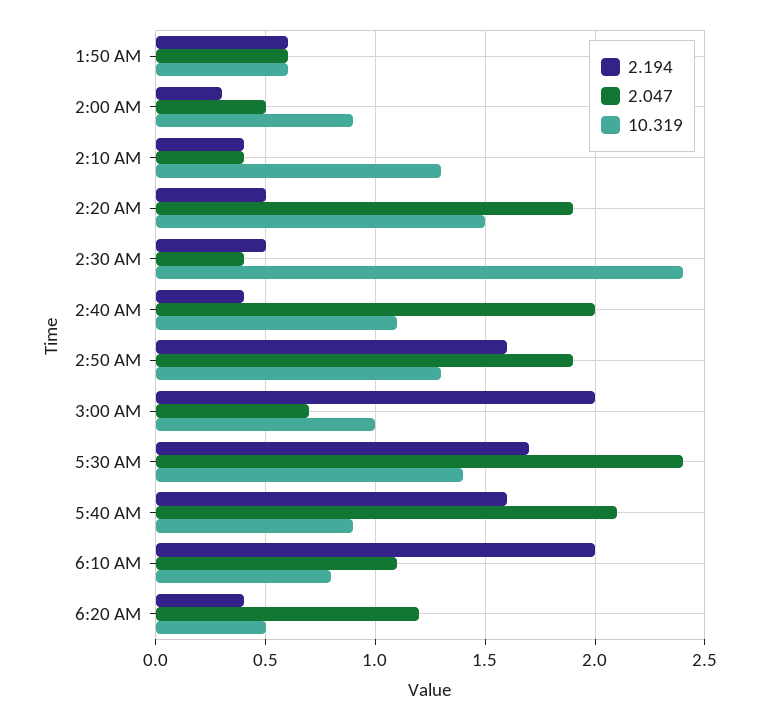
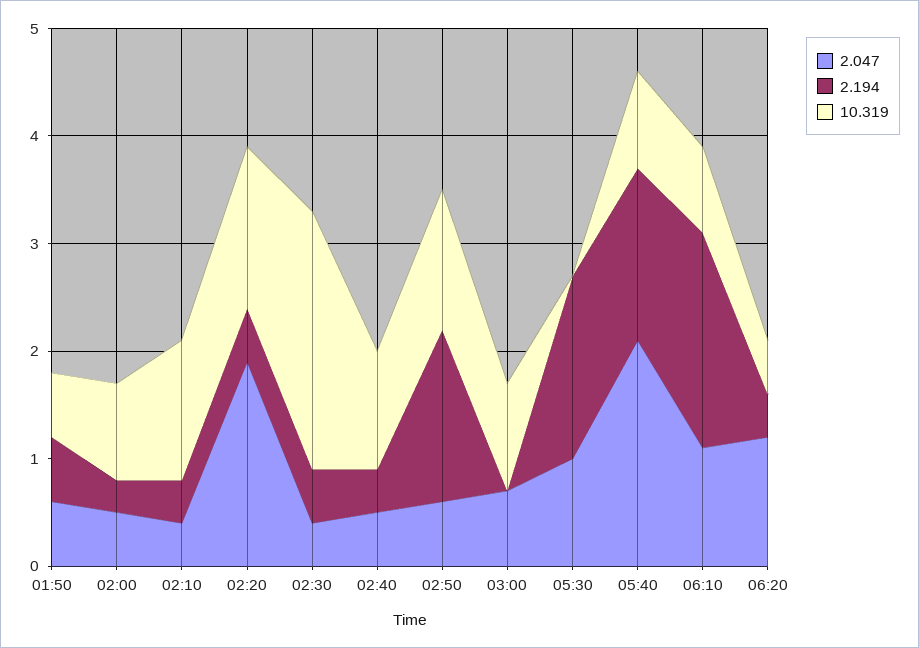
2.047, 2:40 AM: 2 -> 0.5
2.047, 2:50 AM: 1.9 -> 0.6
2.194, 3:00 AM: 2 -> 0
2.047, 5:30 AM: 2.4 -> 1
10.319, 5:30 AM: 1.4 -> 0

